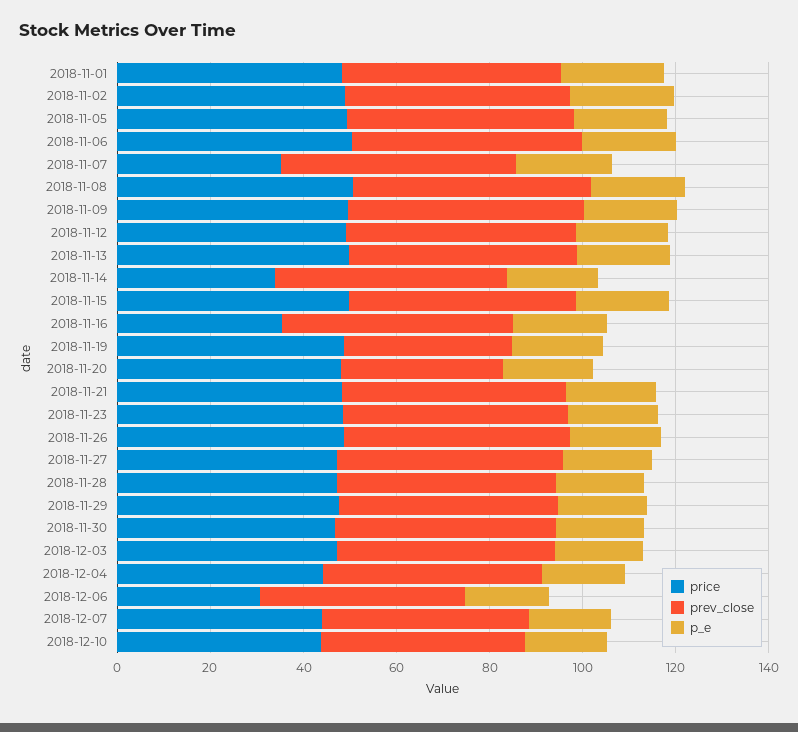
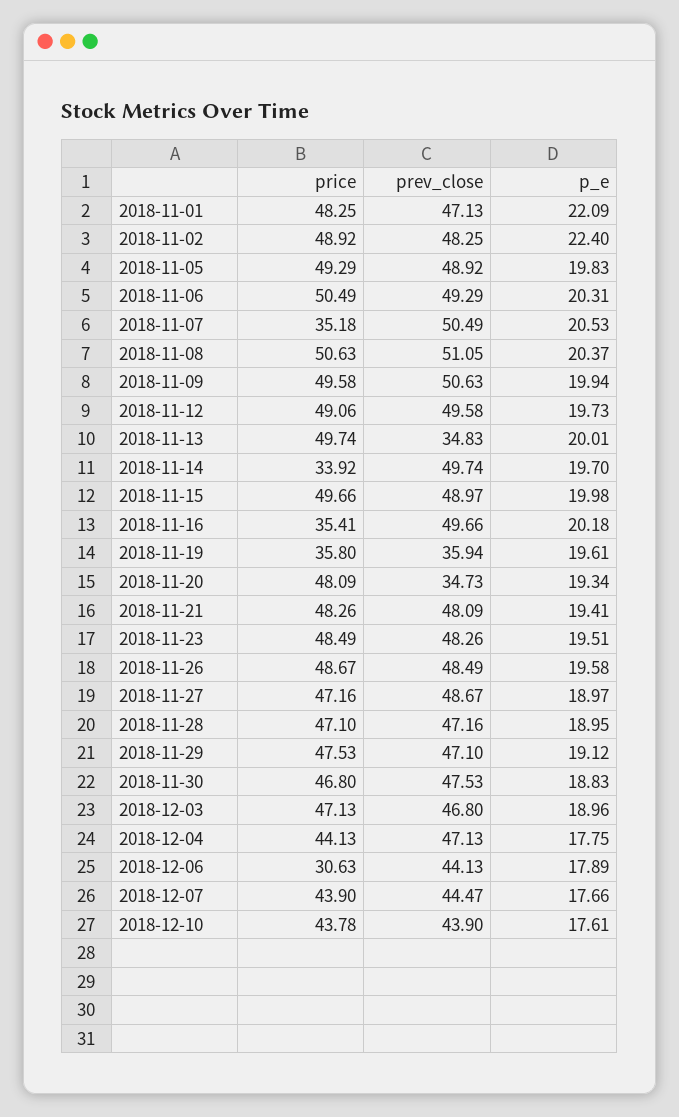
prev_close, 2018-11-13: 50 -> 34.83
price, 2018-11-19: 50 -> 35.8

